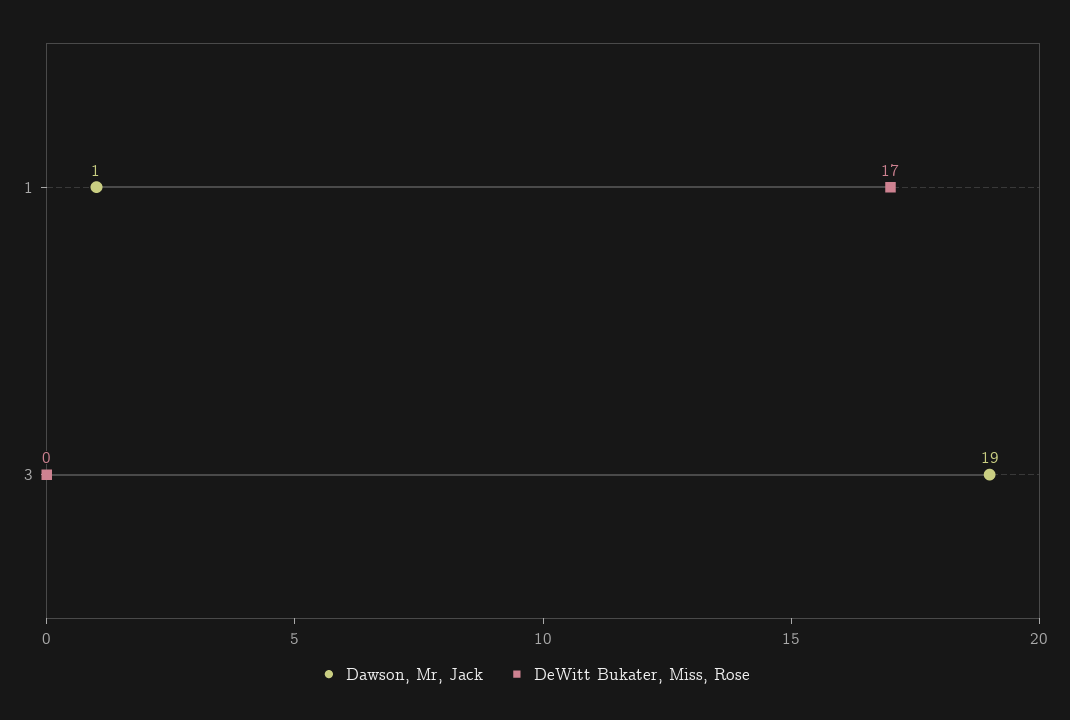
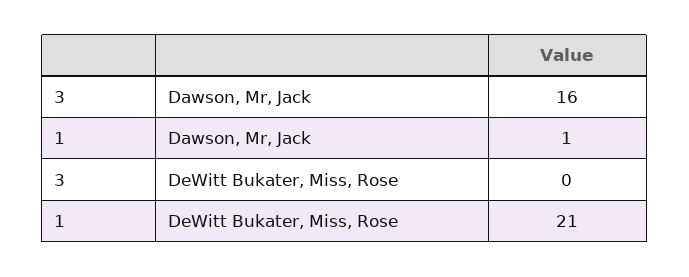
DeWitt Bukater, Miss, Rose, 1: 17 -> 21
Dawson, Mr, Jack, 3: 19 -> 16

